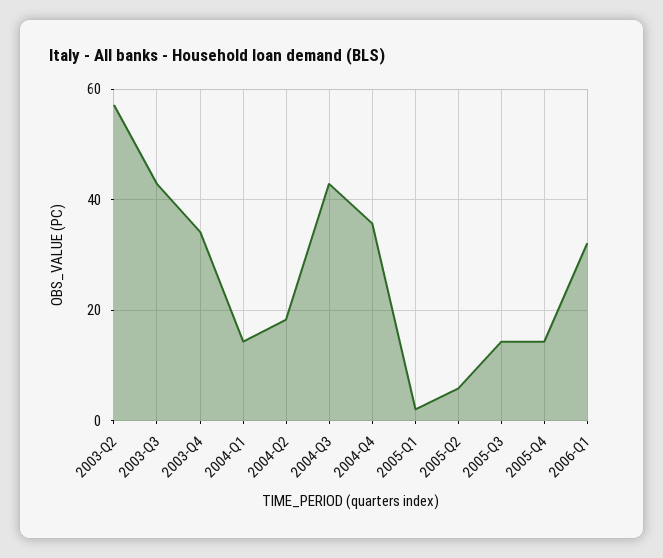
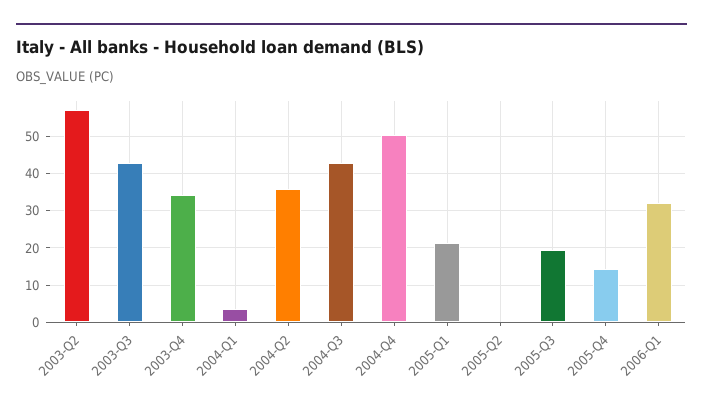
2004-Q1: 14 -> 4
2004-Q2: 18 -> 36
2004-Q4: 36 -> 50
2005-Q1: 2 -> 22
2005-Q2: 6 -> 0
2005-Q3: 14 -> 20

